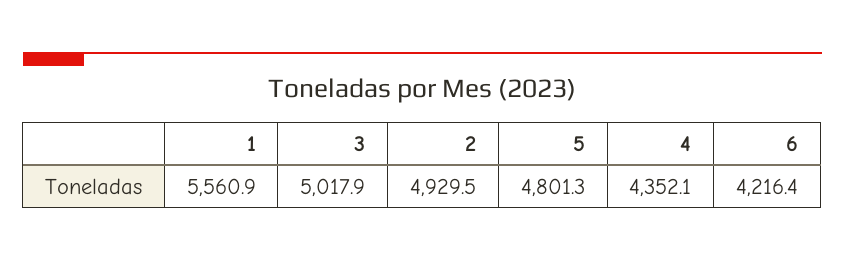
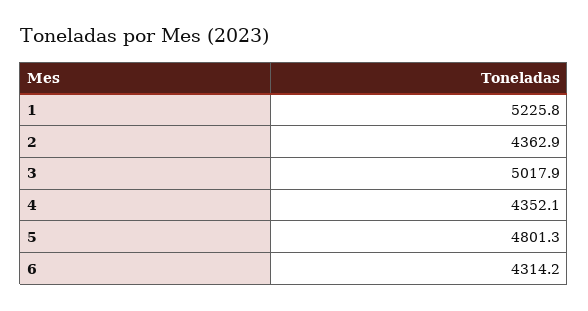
1: 5560.9 -> 5225.8
2: 4929.5 -> 4362.9
6: 4216.4 -> 4314.2

